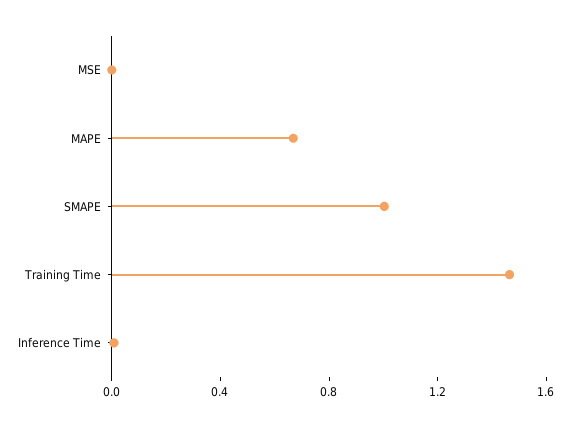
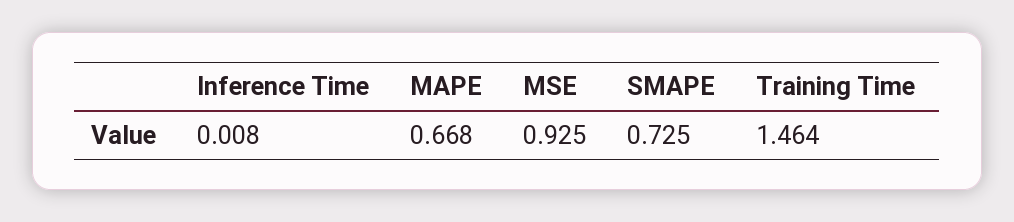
MSE: 0 -> 0.925
SMAPE: 1 -> 0.725

